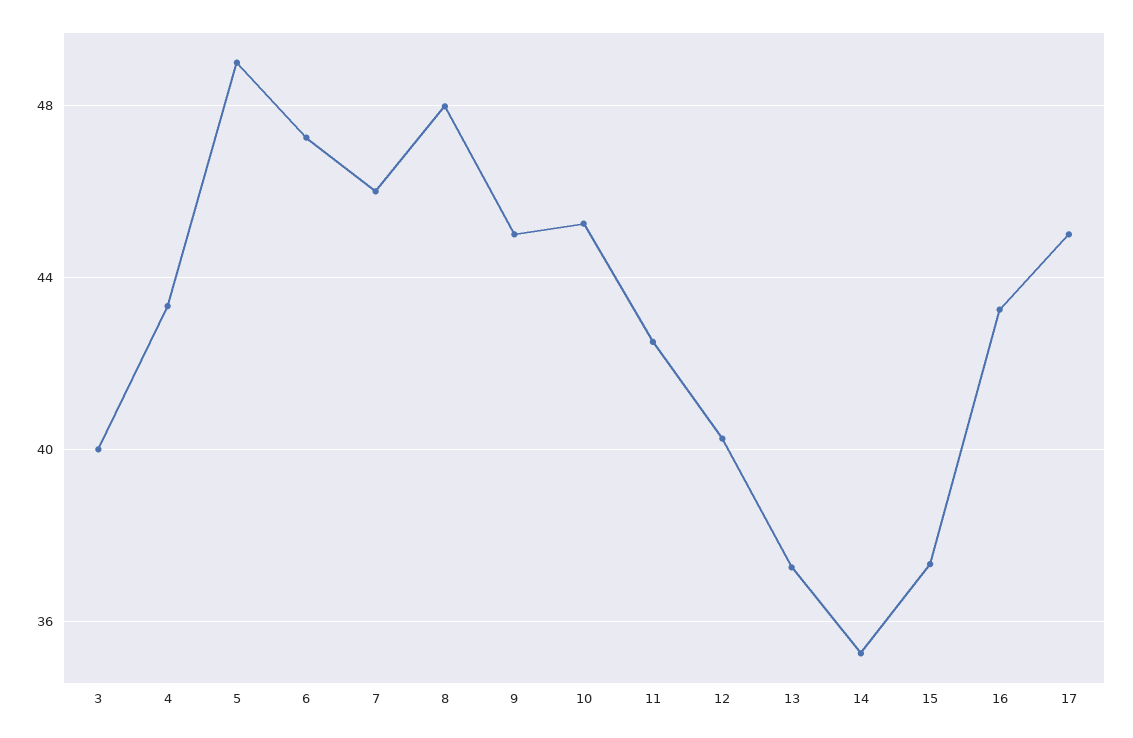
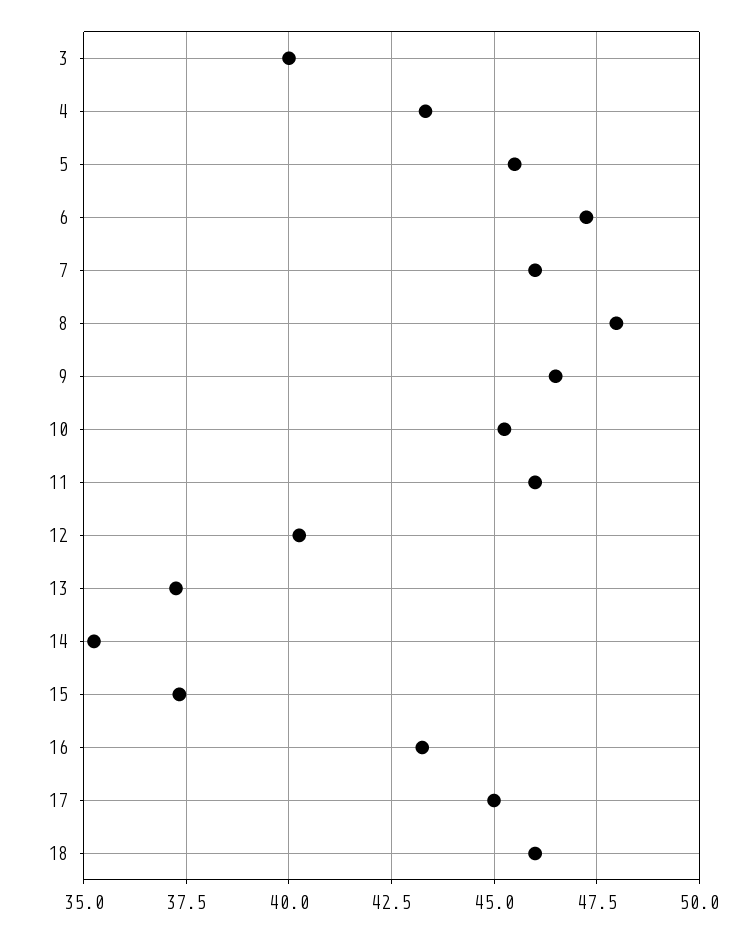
5: 49 -> 45.5
9: 45 -> 46.5
11: 42.5 -> 46
18: none -> 46

